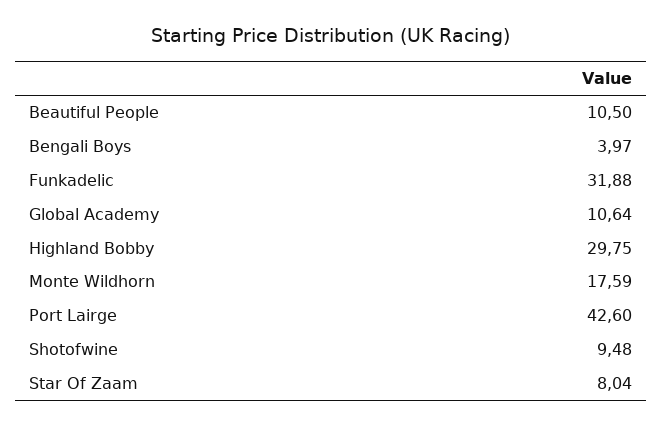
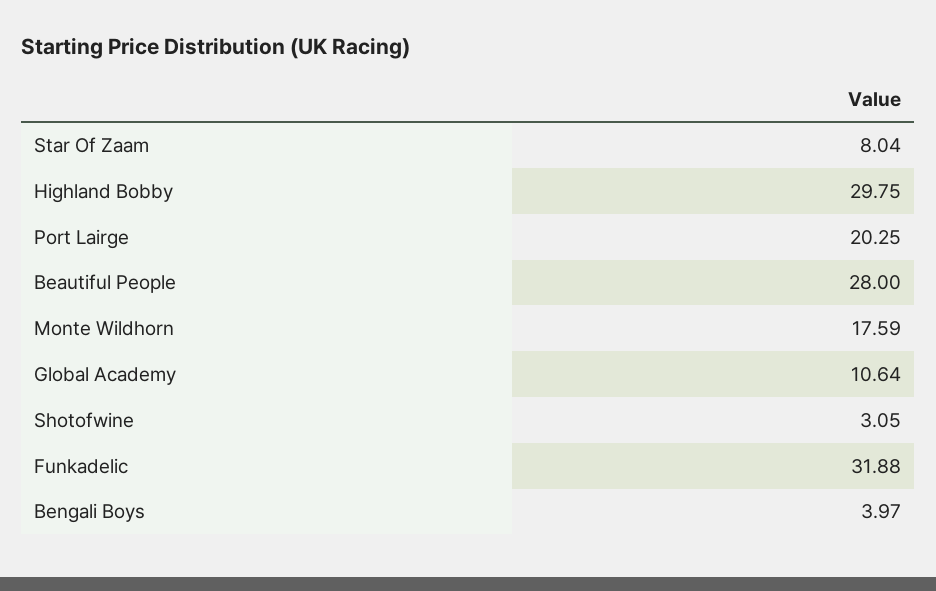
Beautiful People: 10.5 -> 28
Port Lairge: 42.6 -> 20.25
Shotofwine: 9.48 -> 3.05

